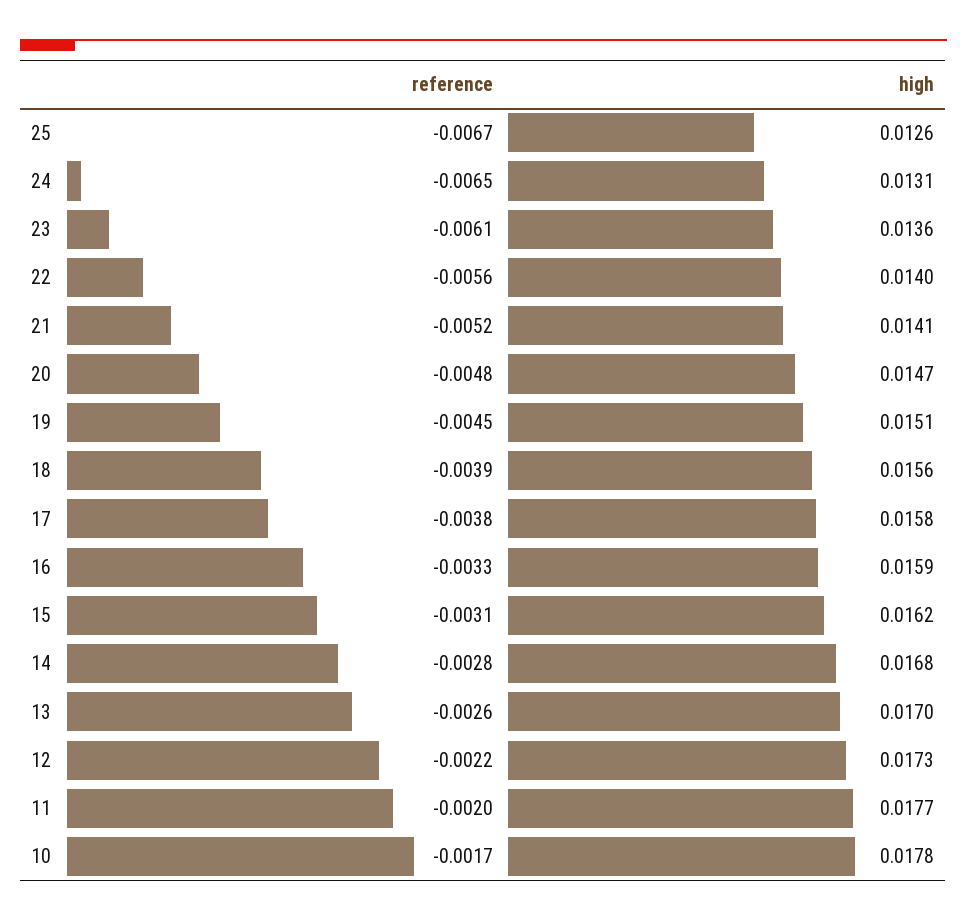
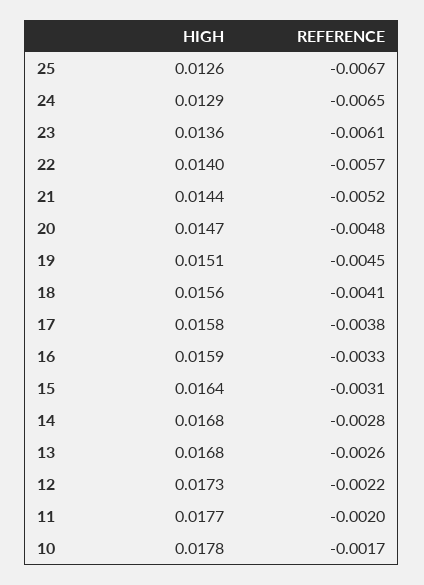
high, 24: 0.0131 -> 0.0129
reference, 22: -0.0056 -> -0.0057
high, 21: 0.0141 -> 0.0144
reference, 18: -0.0039 -> -0.0041
high, 15: 0.0162 -> 0.0164
high, 13: 0.017 -> 0.0168

